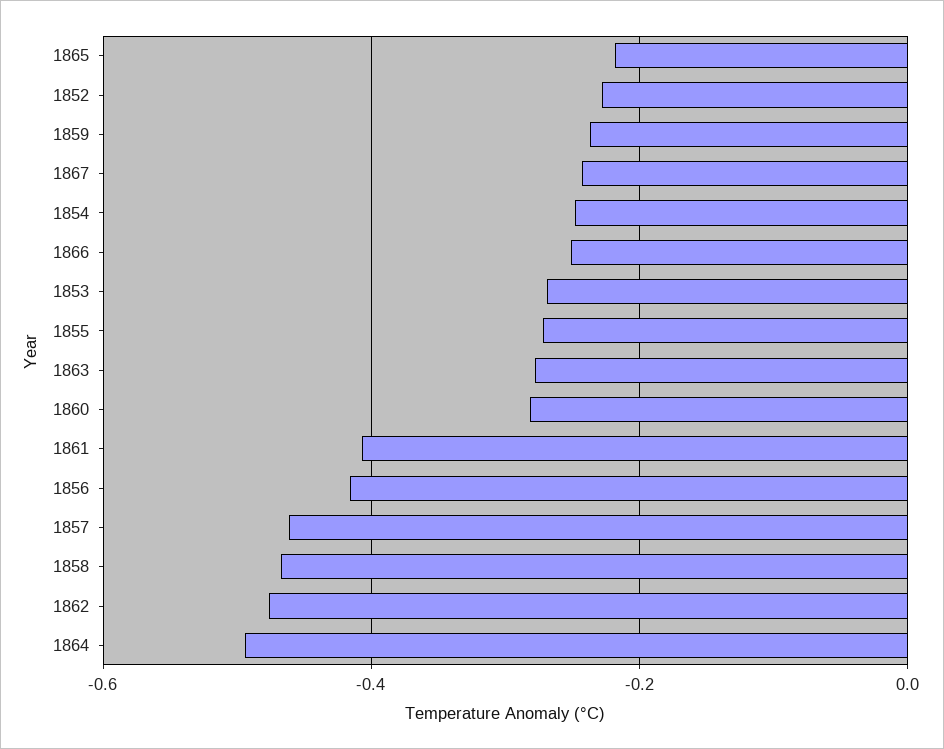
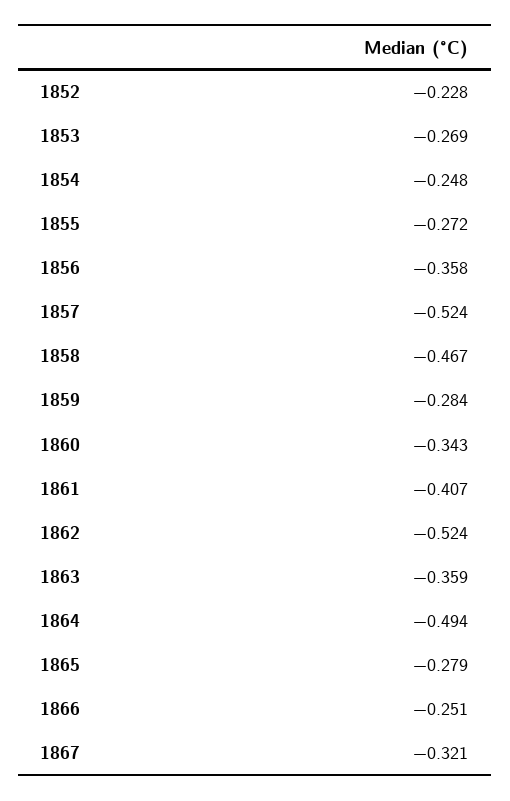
1865: -0.22 -> -0.279
1859: -0.24 -> -0.284
1867: -0.24 -> -0.321
1863: -0.28 -> -0.359
1860: -0.28 -> -0.343
1856: -0.42 -> -0.358
1857: -0.46 -> -0.524
1862: -0.48 -> -0.524

